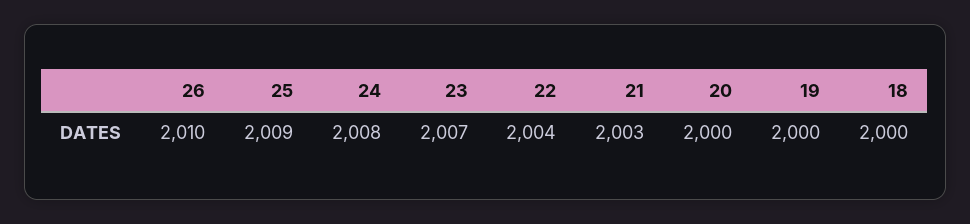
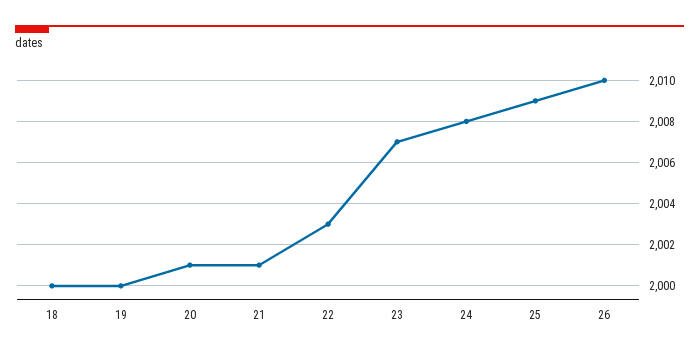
22: 2004 -> 2003
21: 2003 -> 2001
20: 2000 -> 2001

